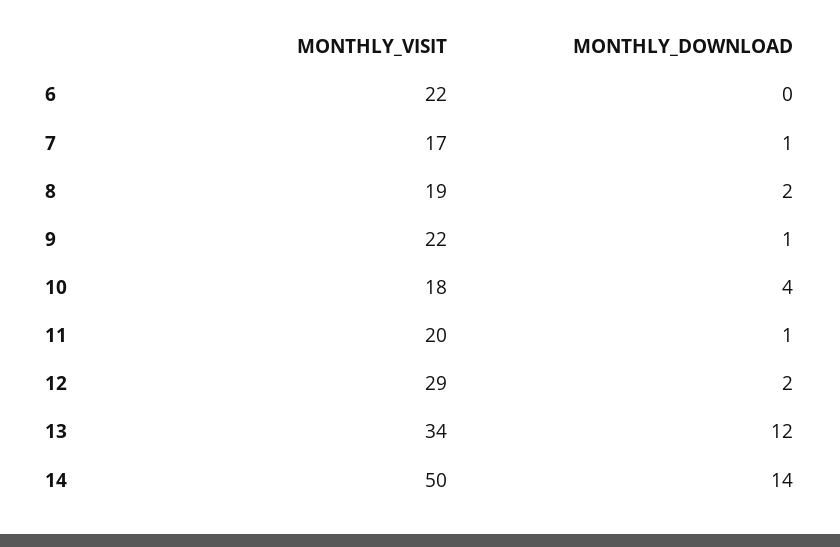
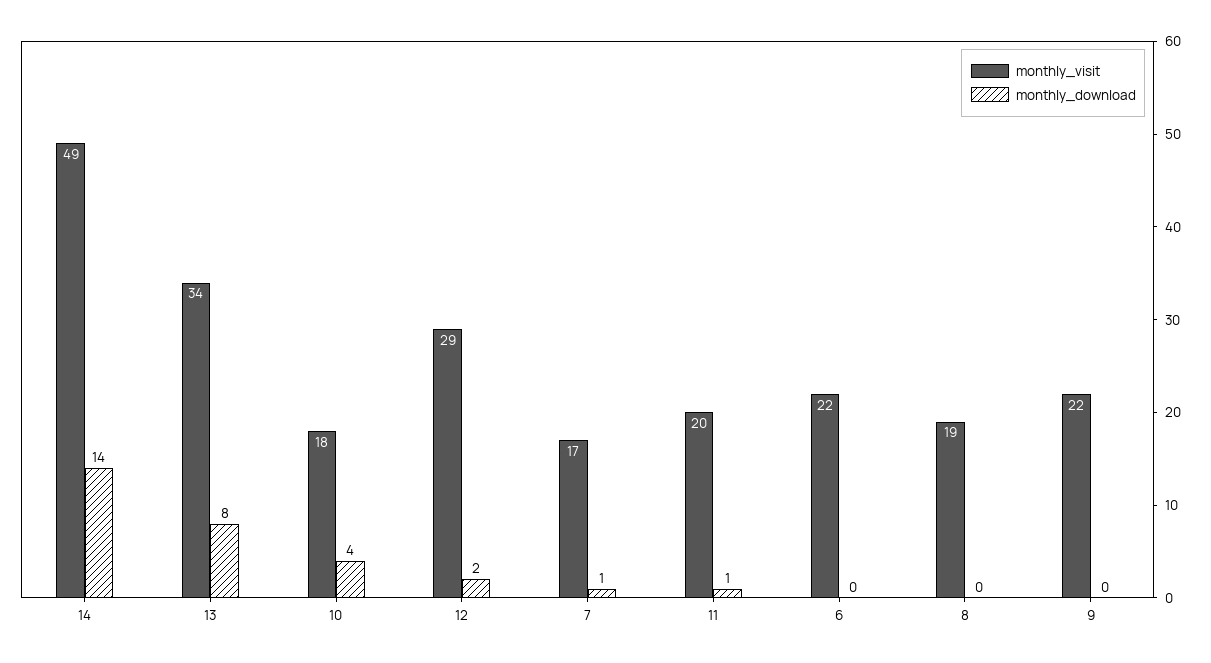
MONTHLY_DOWNLOAD, 8: 2 -> 0
MONTHLY_DOWNLOAD, 9: 1 -> 0
MONTHLY_DOWNLOAD, 13: 12 -> 8
MONTHLY_VISIT, 14: 50 -> 49

